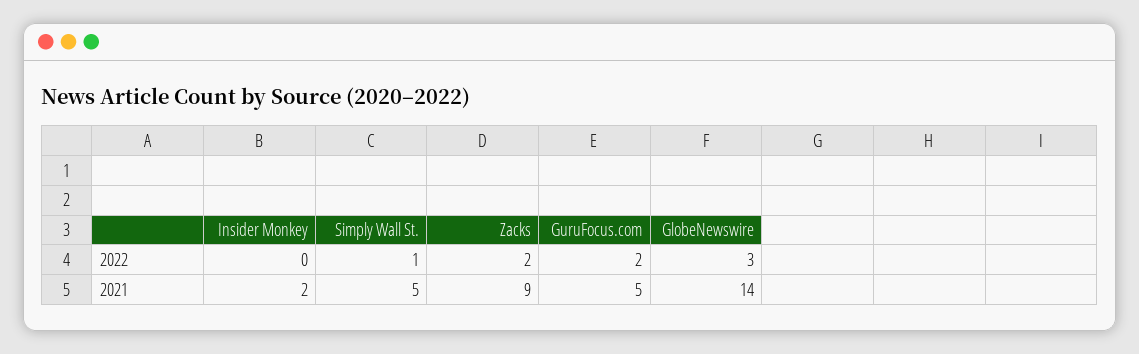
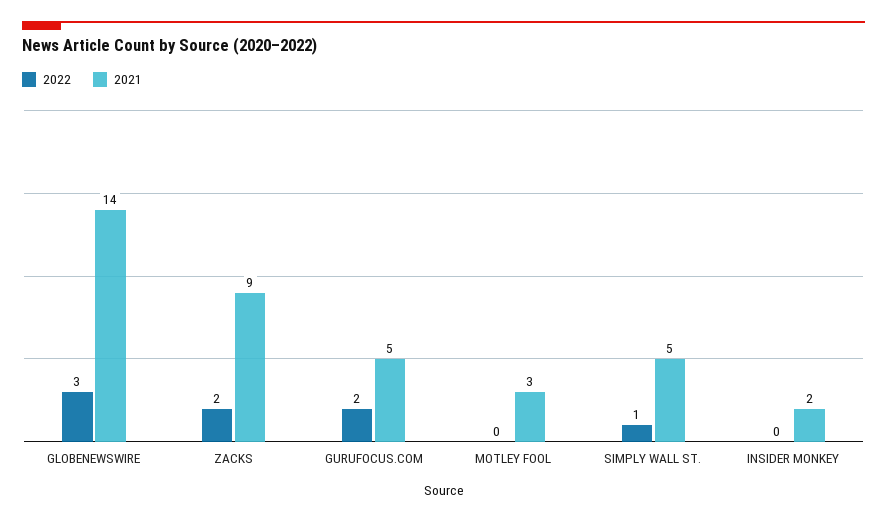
2022, MOTLEY FOOL: none -> 0
2021, MOTLEY FOOL: none -> 3

